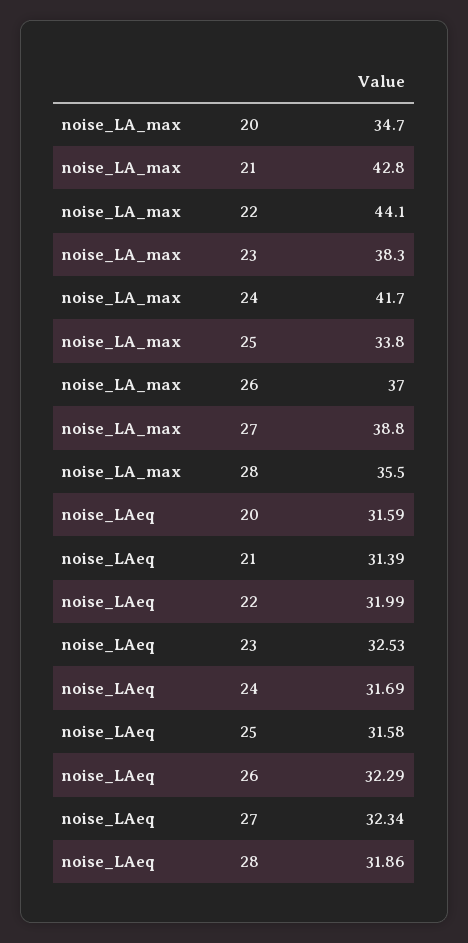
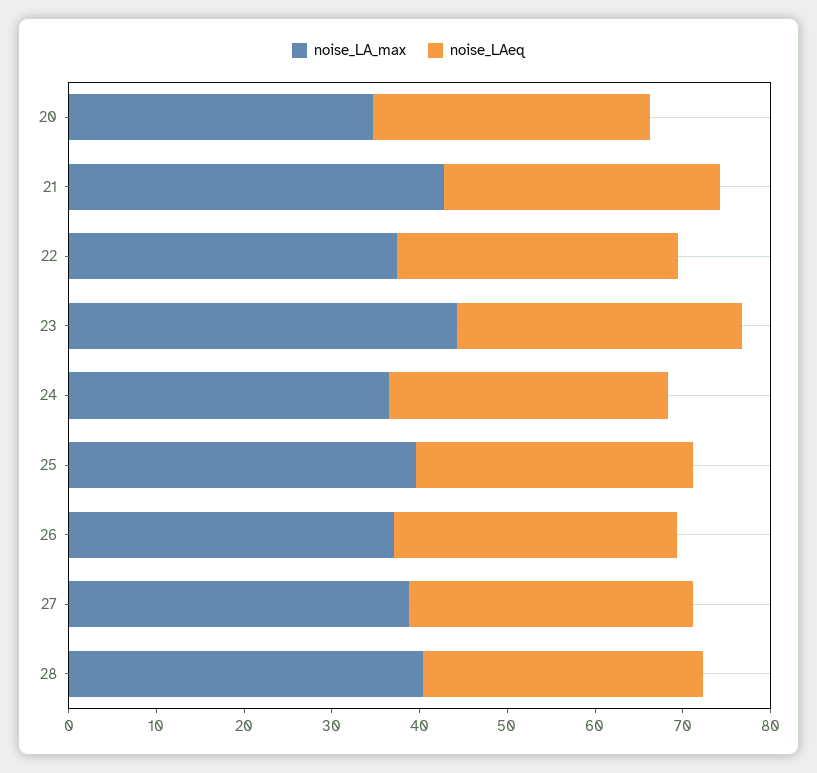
noise_LA_max, 22: 44.1 -> 38
noise_LA_max, 23: 38.3 -> 44
noise_LA_max, 24: 41.7 -> 36
noise_LA_max, 25: 33.8 -> 40
noise_LA_max, 28: 35.5 -> 40

